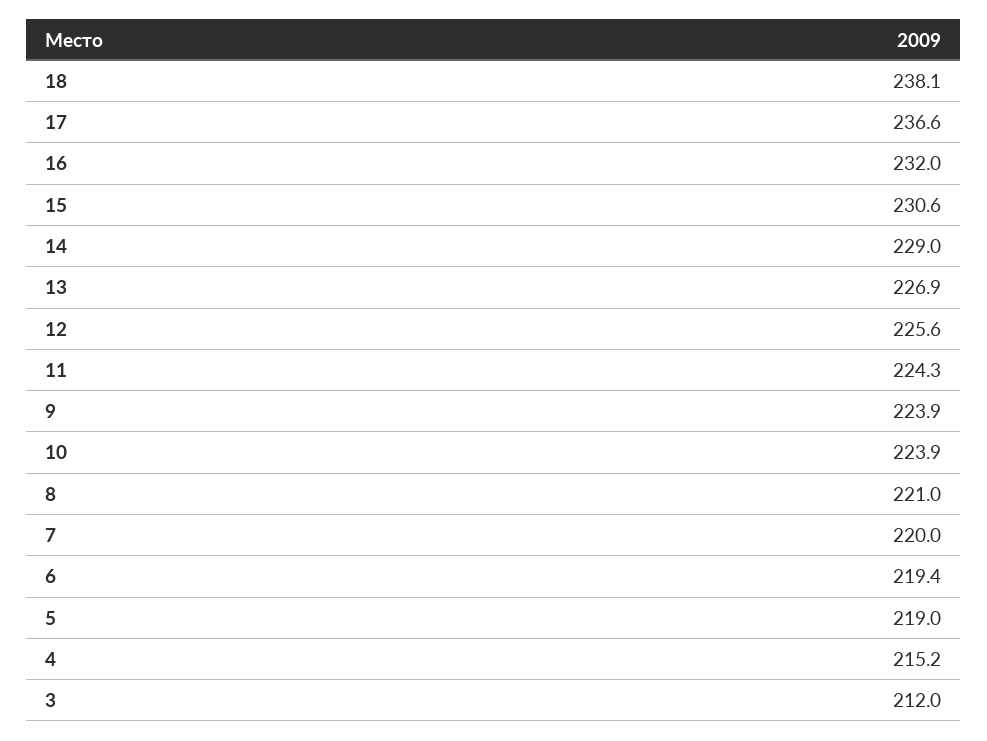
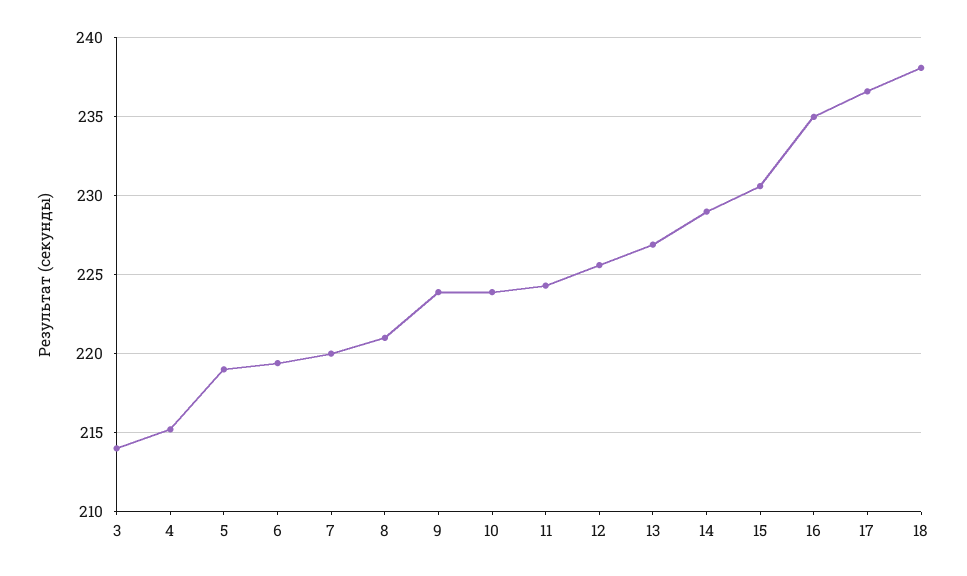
16: 232 -> 235
3: 212 -> 214

